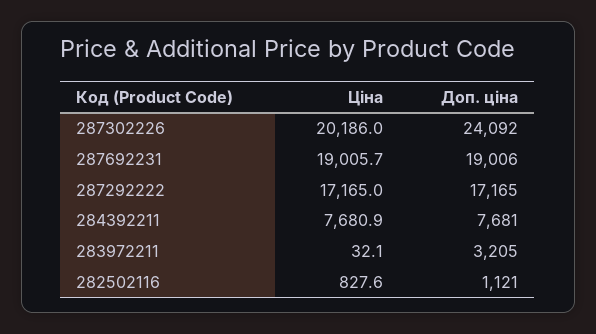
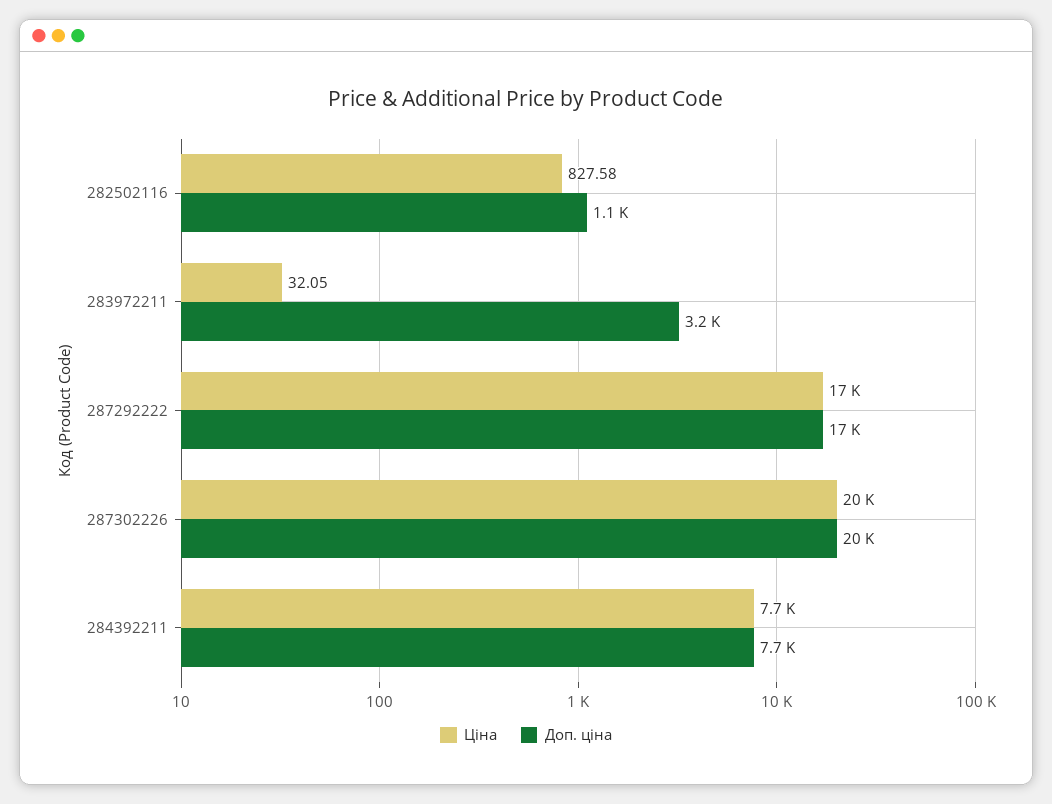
Доп. ціна, 287302226: 24092 -> 20000
Ціна, 287692231: 19005.7 -> none
Доп. ціна, 287692231: 19006 -> none

